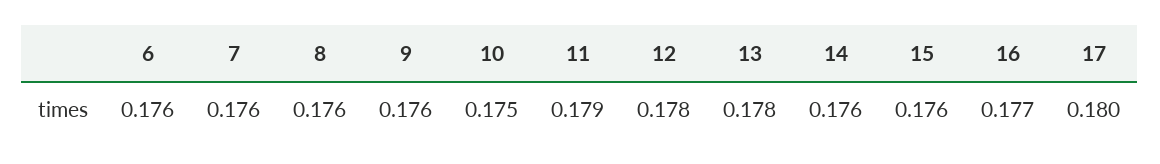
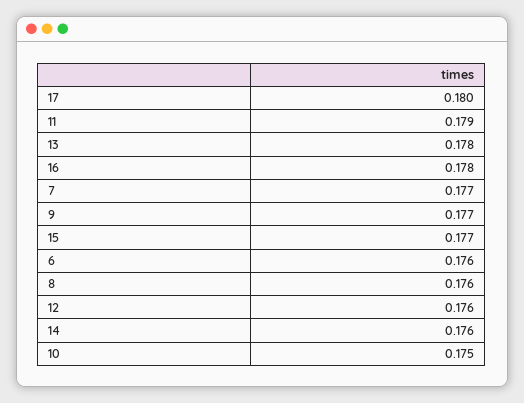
7: 0.176 -> 0.177
9: 0.176 -> 0.177
12: 0.178 -> 0.176
15: 0.176 -> 0.177
16: 0.177 -> 0.178

